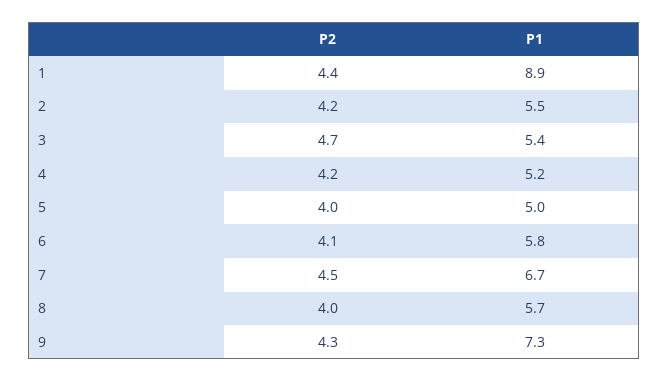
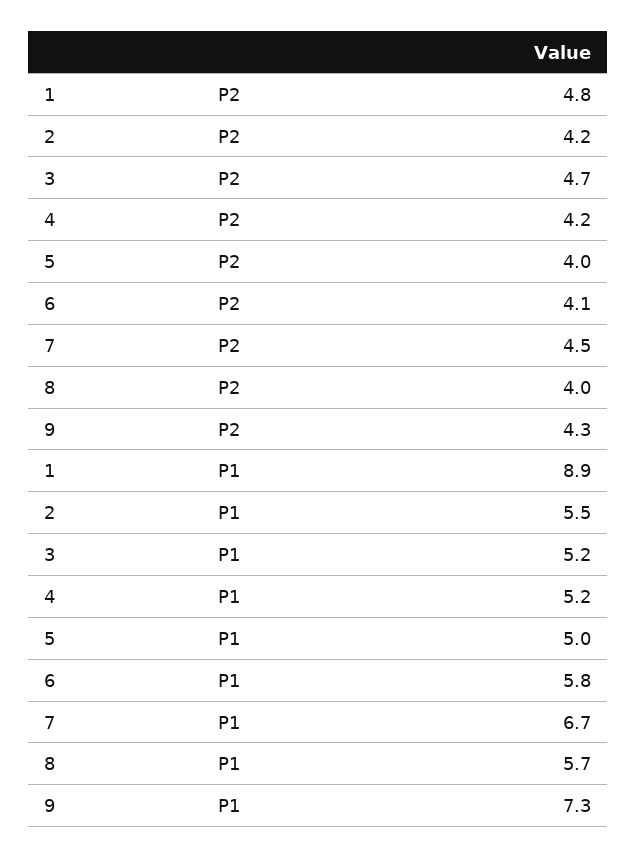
P2, 1: 4.4 -> 4.8
P1, 3: 5.4 -> 5.2

